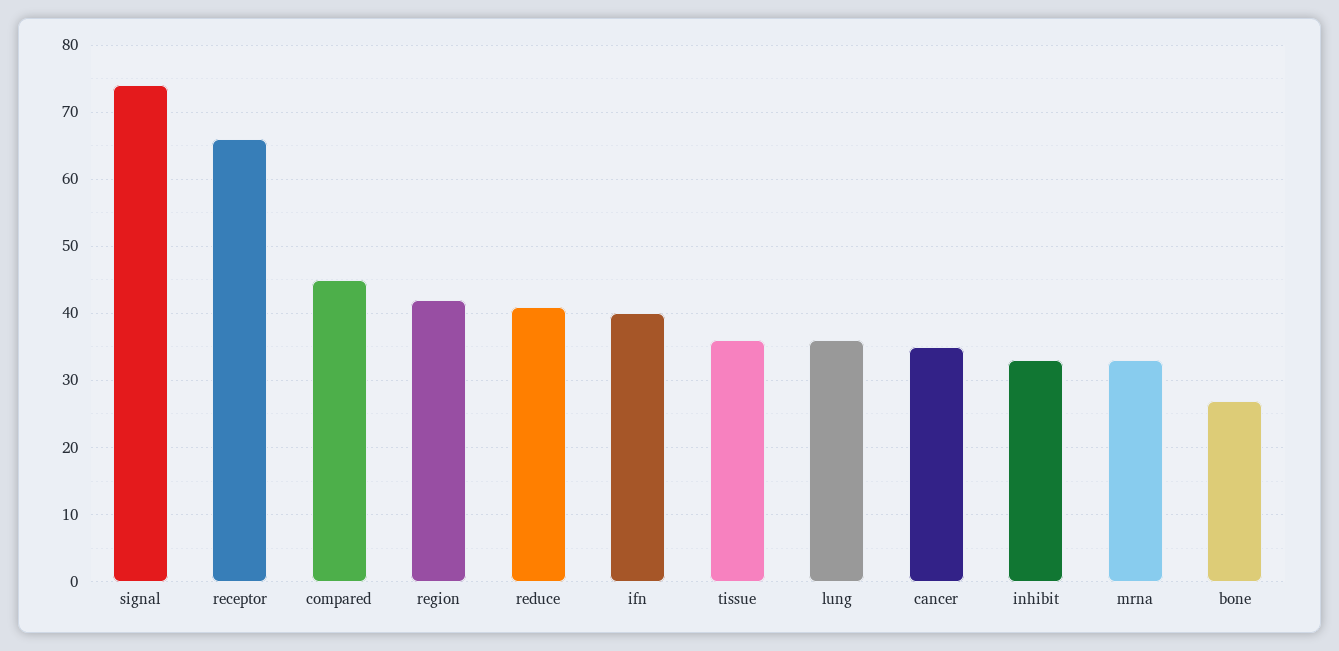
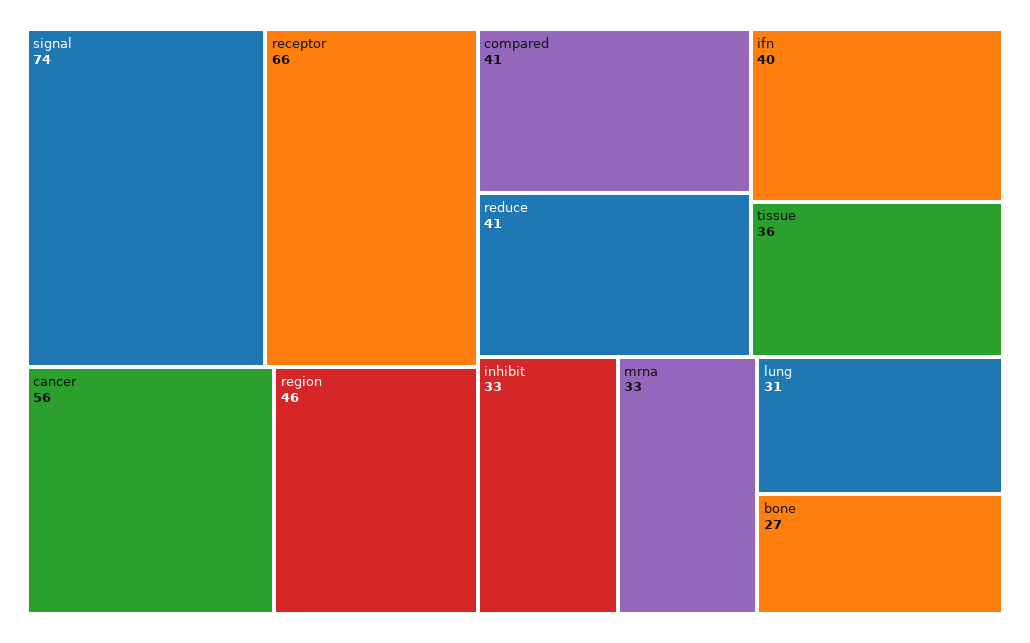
compared: 45 -> 41
region: 42 -> 46
lung: 36 -> 31
cancer: 35 -> 56

